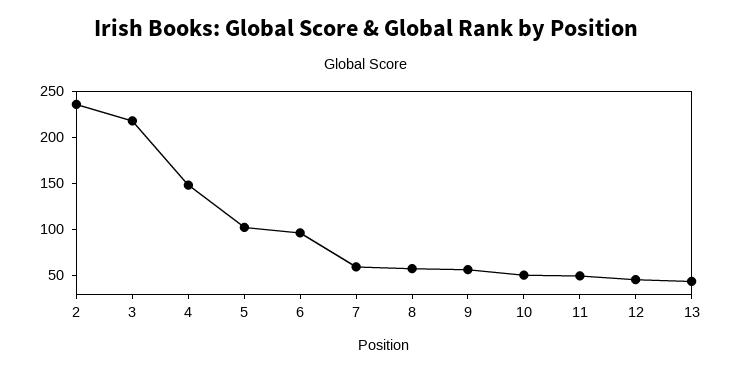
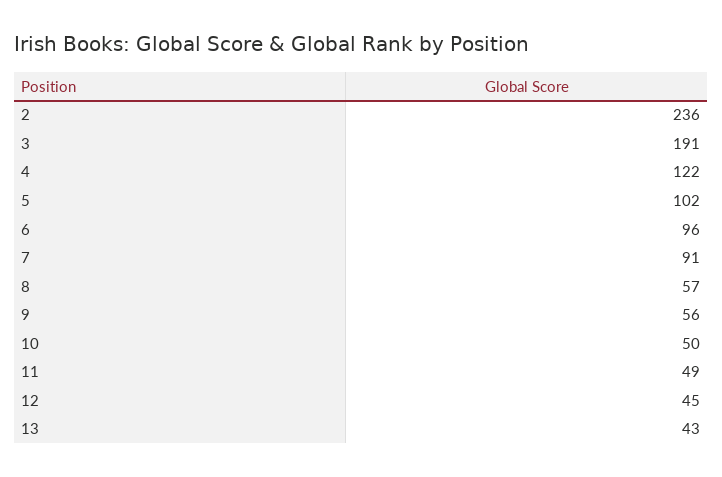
3: 220 -> 191
4: 150 -> 122
7: 60 -> 91

